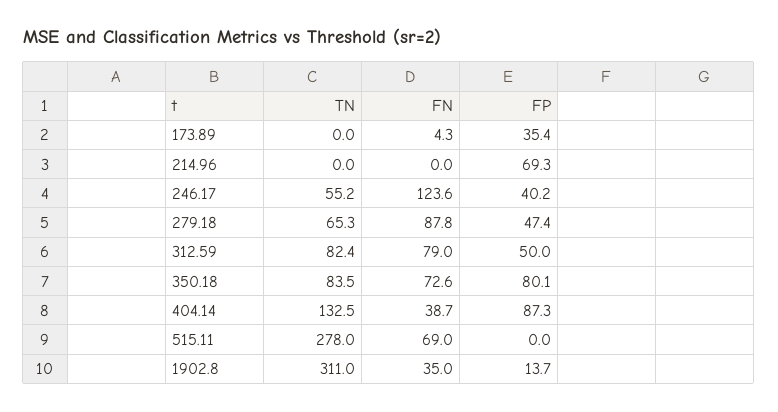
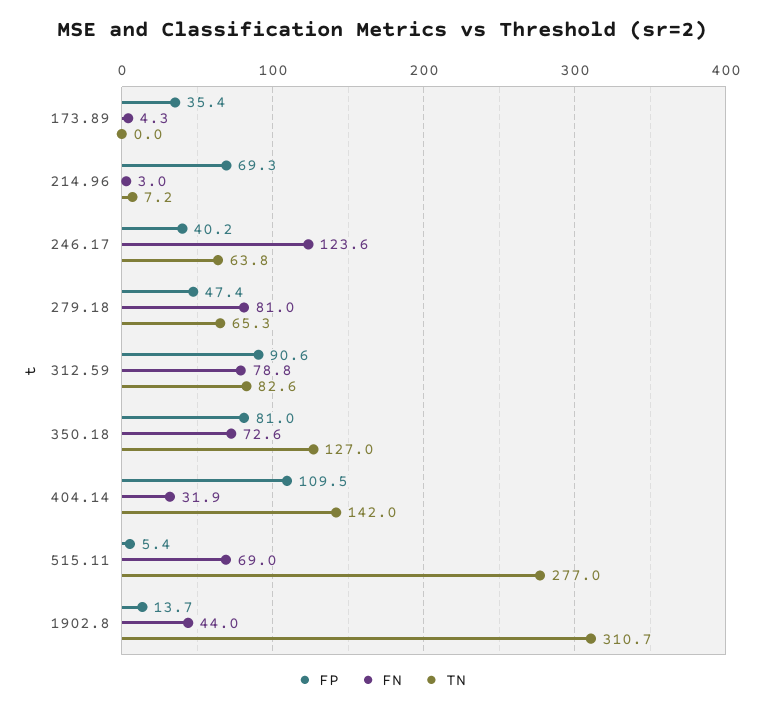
TN, 214.96: 0 -> 7.2
FN, 214.96: 0 -> 3
TN, 246.17: 55.2 -> 63.8
FN, 279.18: 87.8 -> 81
TN, 312.59: 82.4 -> 82.6
FN, 312.59: 79 -> 78.8
FP, 312.59: 50 -> 90.6
TN, 350.18: 83.5 -> 127
FP, 350.18: 80.1 -> 81
TN, 404.14: 132.5 -> 142
FN, 404.14: 38.7 -> 31.9
FP, 404.14: 87.3 -> 109.5
TN, 515.11: 278 -> 277
FP, 515.11: 0 -> 5.4
TN, 1902.8: 311 -> 310.7
FN, 1902.8: 35 -> 44

